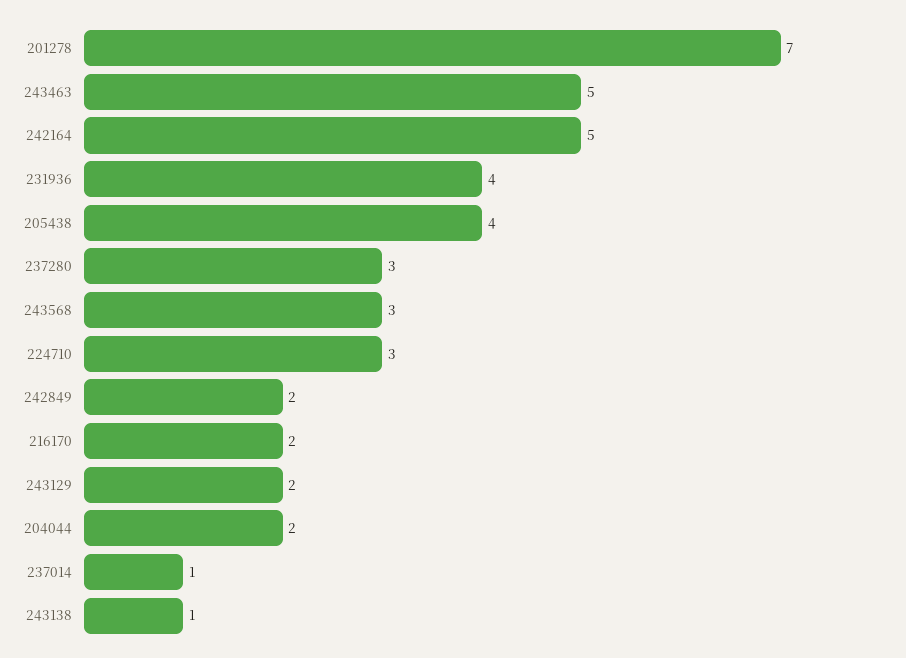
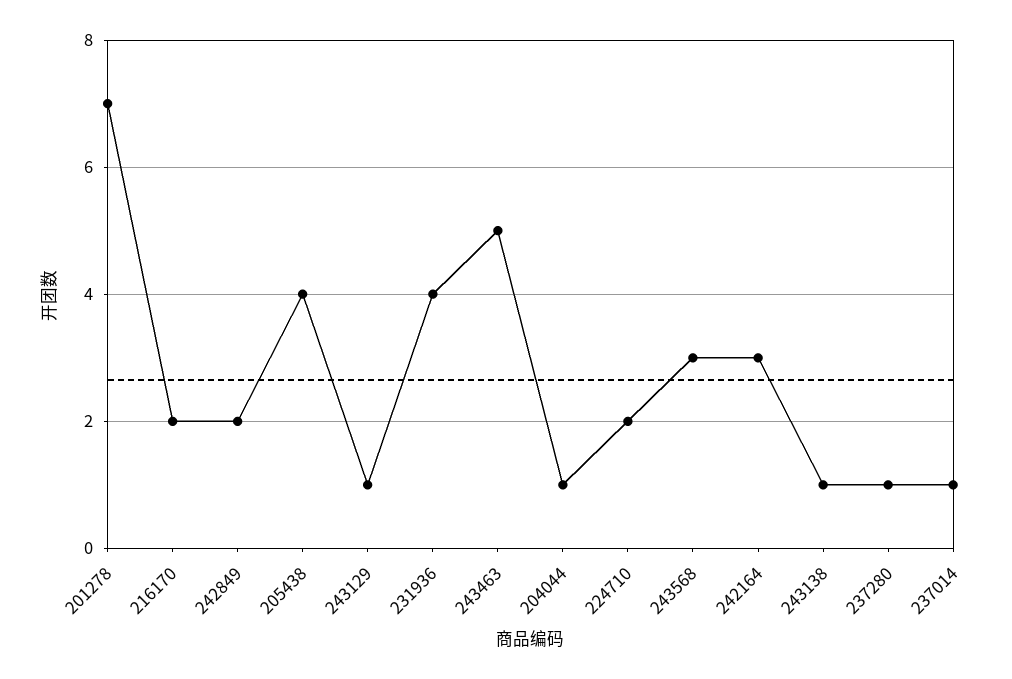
242164: 5 -> 3
237280: 3 -> 1
224710: 3 -> 2
243129: 2 -> 1
204044: 2 -> 1

